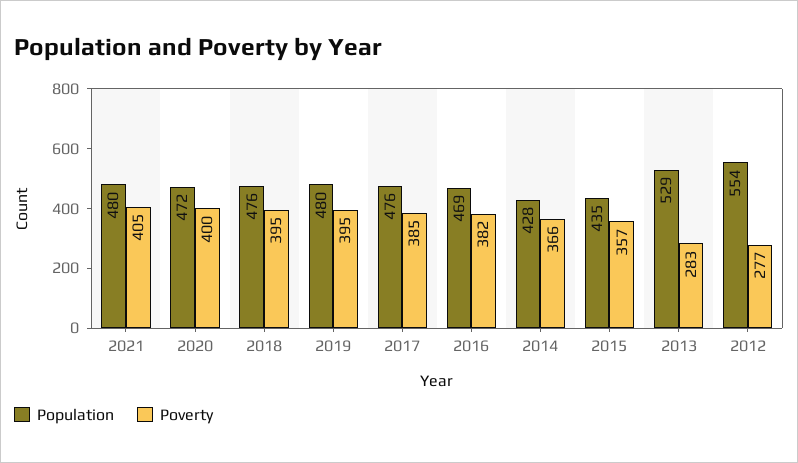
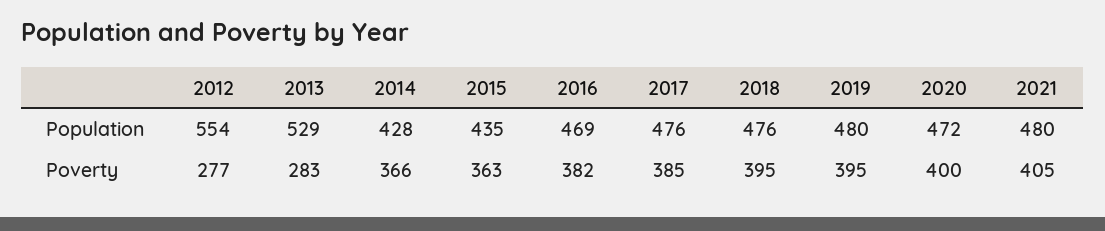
Poverty, 2015: 357 -> 363

